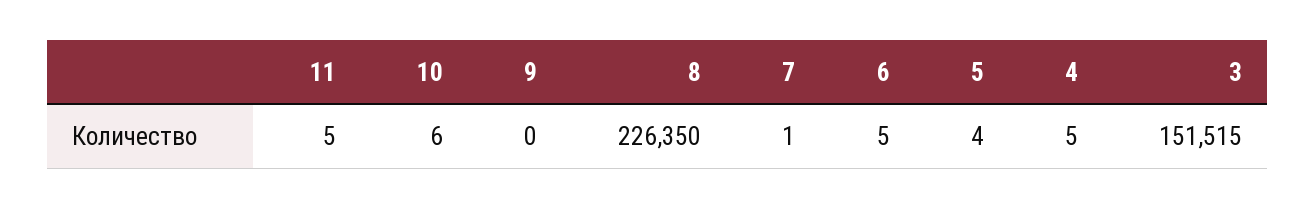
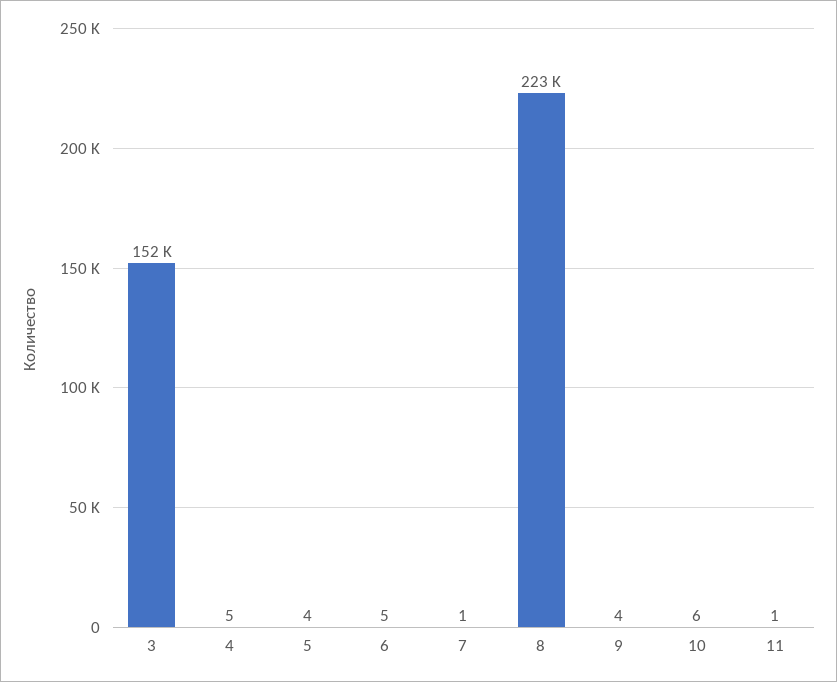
11: 5 -> 1
9: 0 -> 4
8: 226350 -> 223000

